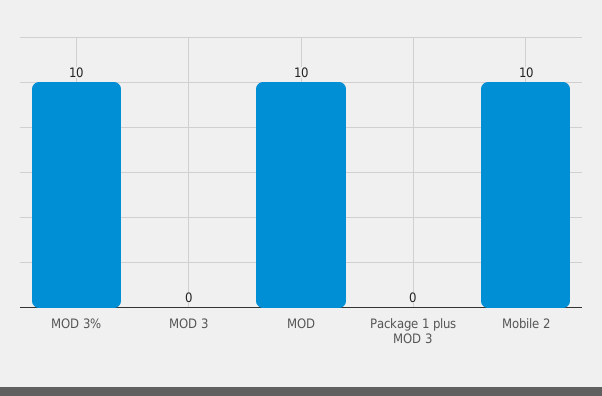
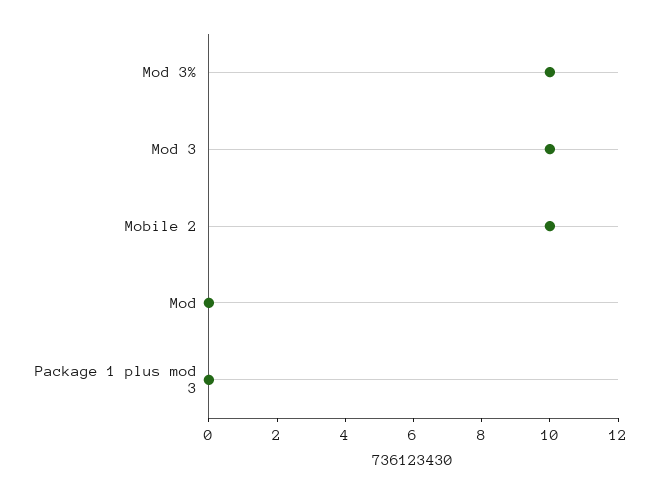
MOD 3: 0 -> 10
MOD: 10 -> 0

